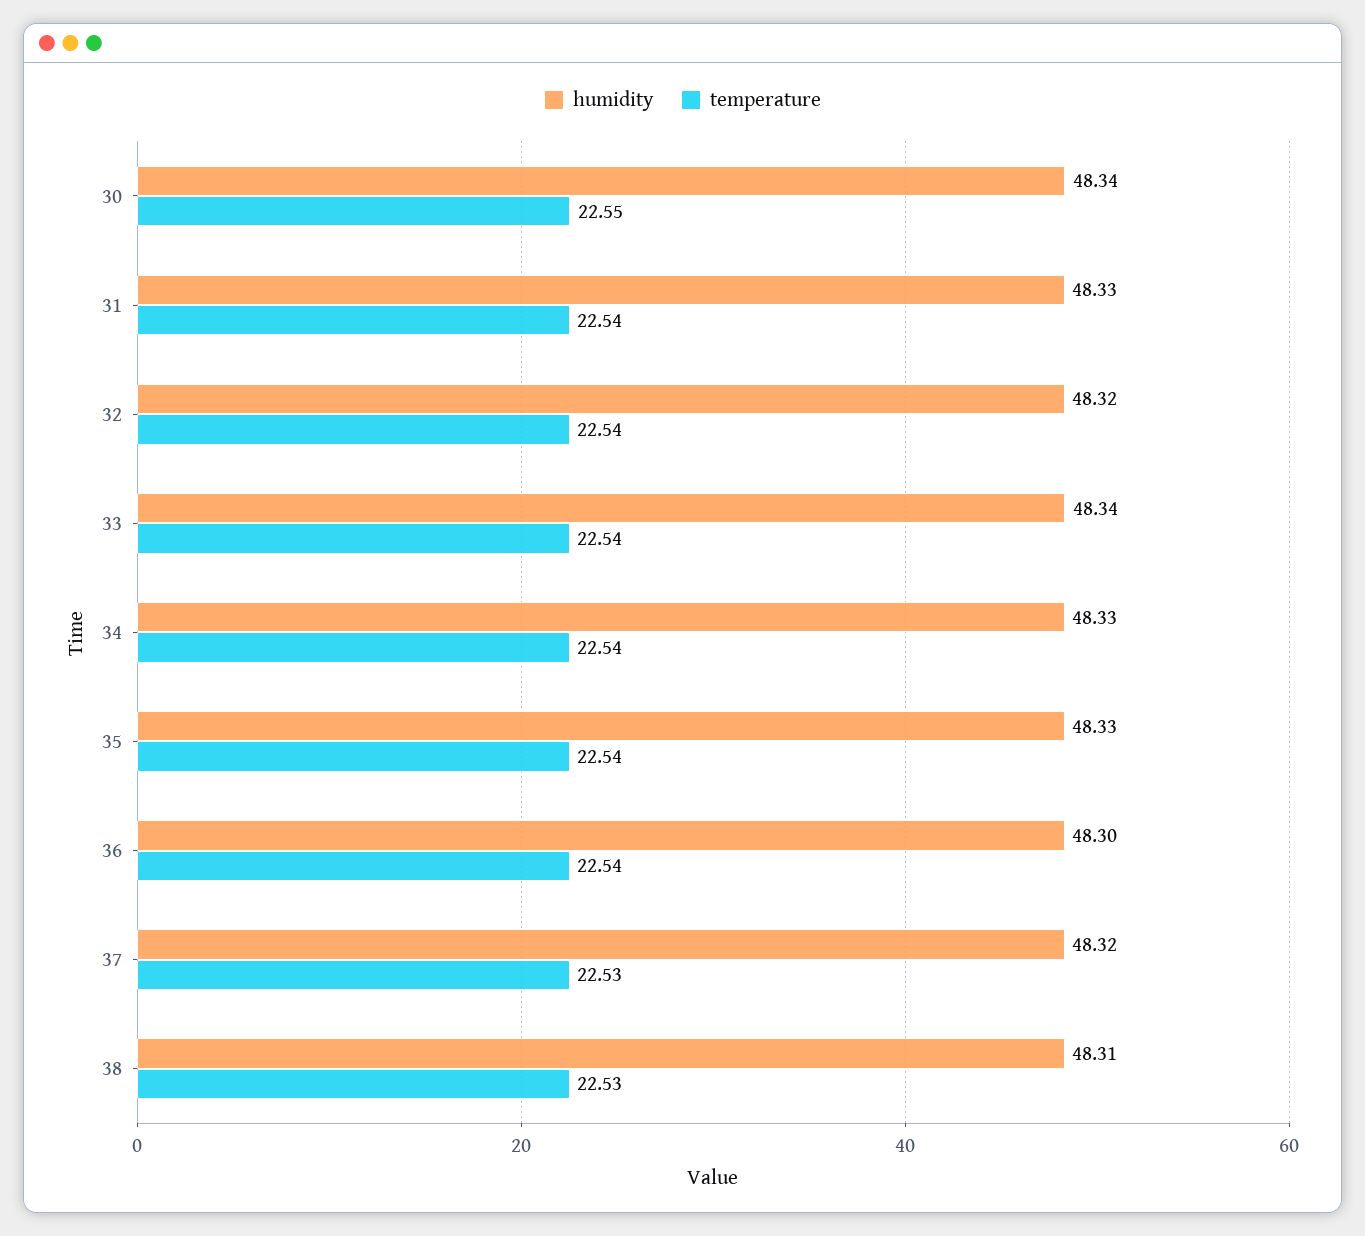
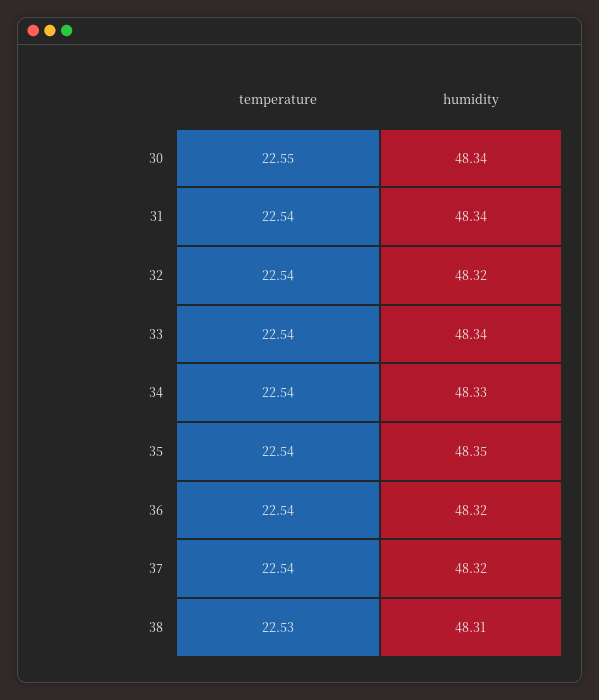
humidity, 31: 48.33 -> 48.34
humidity, 35: 48.33 -> 48.35
humidity, 36: 48.3 -> 48.32
temperature, 37: 22.53 -> 22.54

